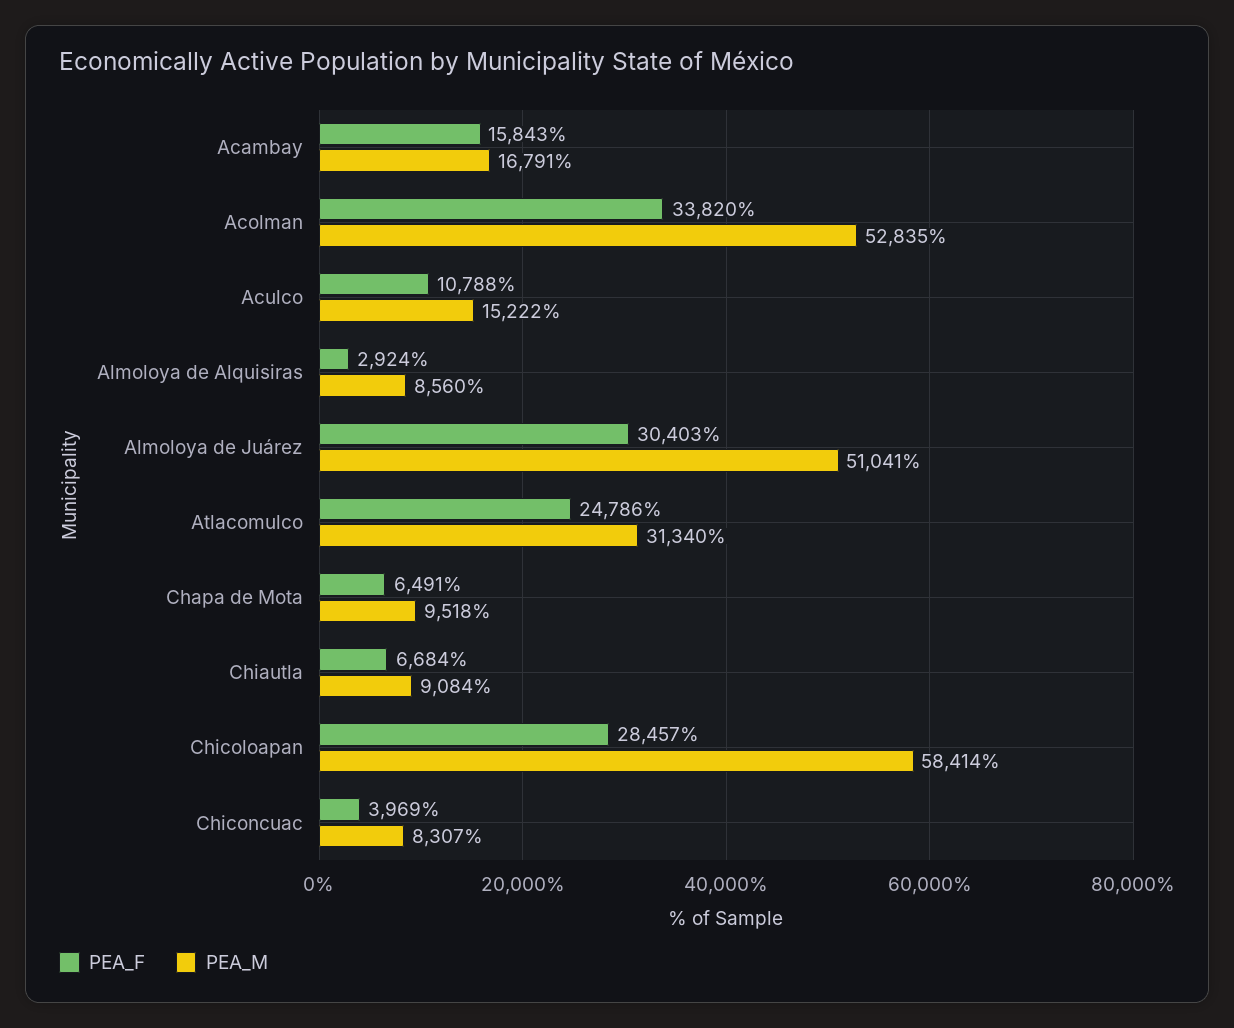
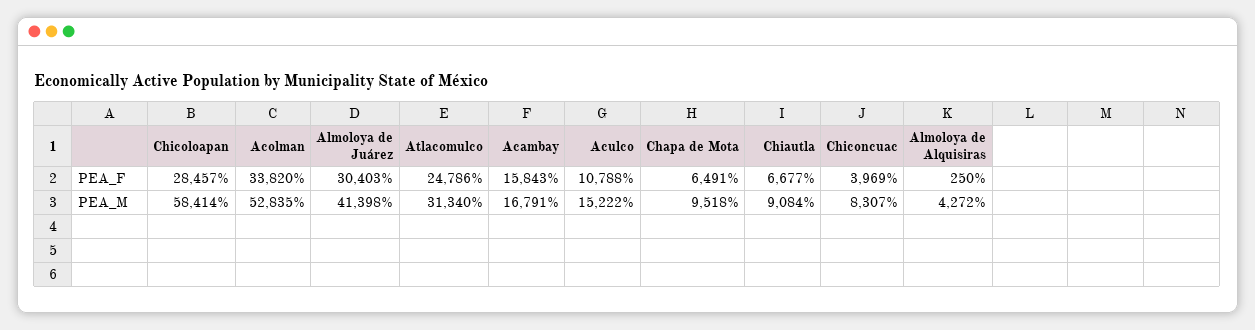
PEA_F, Almoloya de Alquisiras: 2924 -> 250
PEA_M, Almoloya de Alquisiras: 8560 -> 4272
PEA_M, Almoloya de Juárez: 51041 -> 41398
PEA_F, Chiautla: 6684 -> 6677

